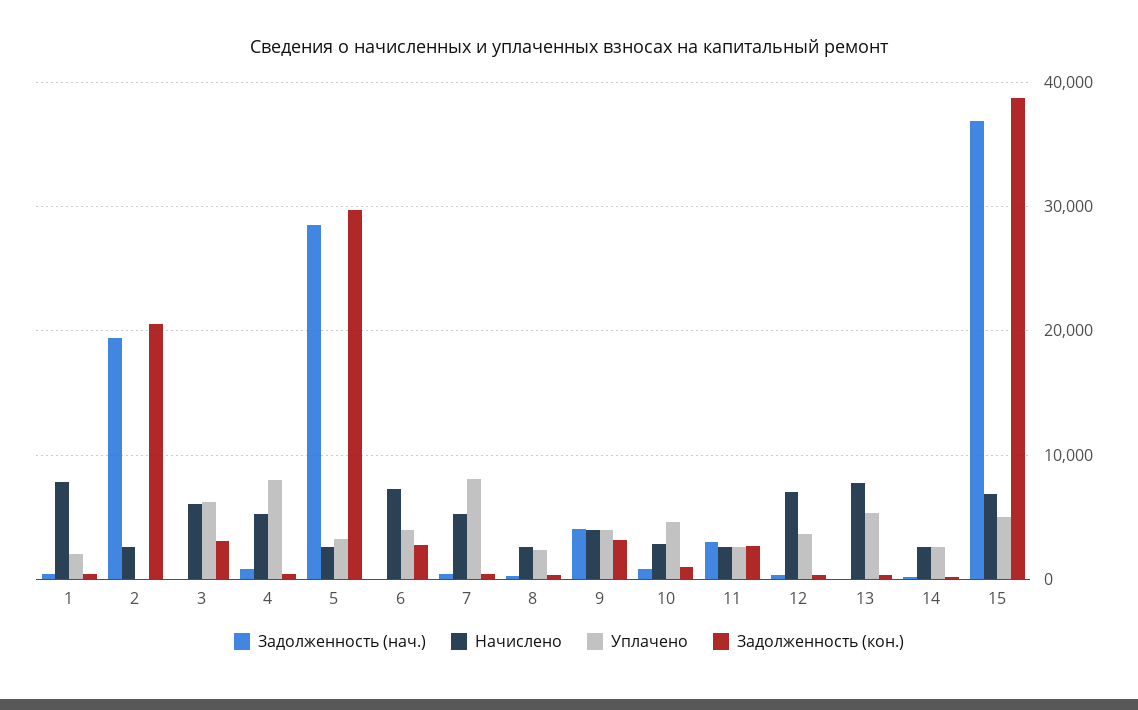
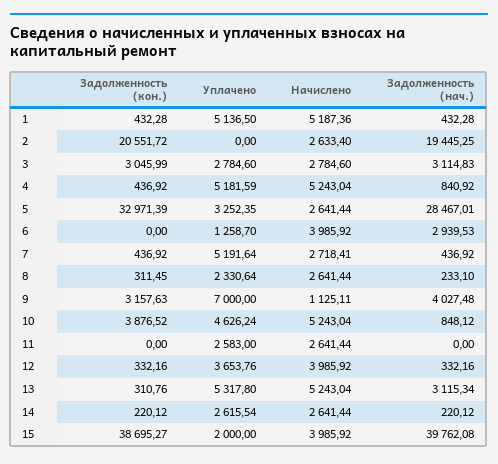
Начислено, 1: 8000 -> 5187.36
Уплачено, 1: 2000 -> 5136.5
Задолженность (нач.), 3: 0 -> 3114.83
Начислено, 3: 6000 -> 2784.6
Уплачено, 3: 6000 -> 2784.6
Уплачено, 4: 8000 -> 5181.59
Задолженность (кон.), 5: 30000 -> 32971.39
Задолженность (нач.), 6: 0 -> 2939.53
Начислено, 6: 7000 -> 3985.92
Уплачено, 6: 4000 -> 1258.7
Задолженность (кон.), 6: 3000 -> 0
Начислено, 7: 5000 -> 2718.41
Уплачено, 7: 8000 -> 5191.64
Начислено, 9: 4000 -> 1125.11
Уплачено, 9: 4000 -> 7000
Начислено, 10: 3000 -> 5243.04
Задолженность (кон.), 10: 1000 -> 3876.52
Задолженность (нач.), 11: 3000 -> 0
Задолженность (кон.), 11: 3000 -> 0
Начислено, 12: 7000 -> 3985.92
Задолженность (нач.), 13: 0 -> 3115.34
Начислено, 13: 8000 -> 5243.04
Задолженность (нач.), 15: 37000 -> 39762.08
Начислено, 15: 7000 -> 3985.92
Уплачено, 15: 5000 -> 2000

